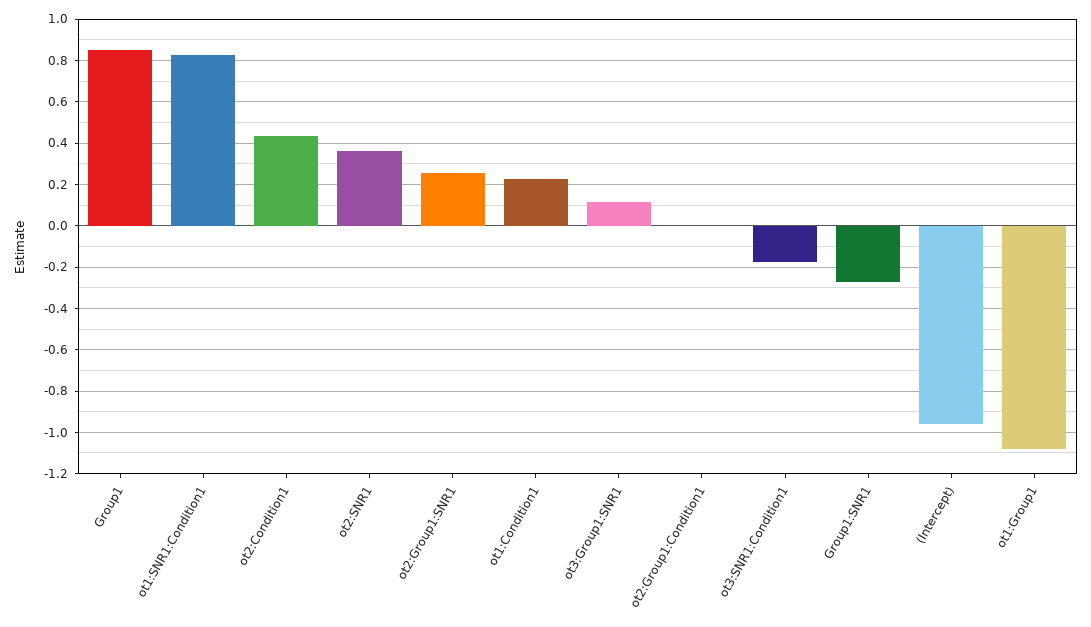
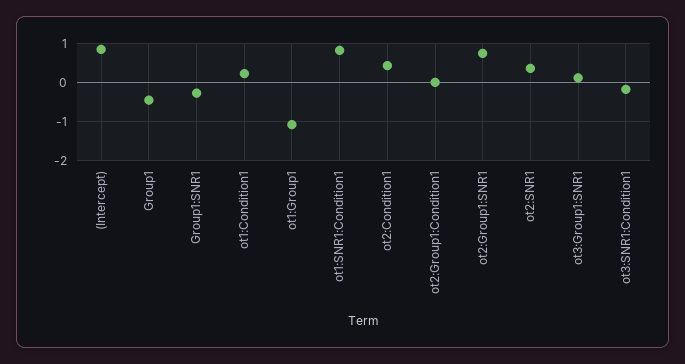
Group1: 0.85 -> -0.4
ot2:Group1:SNR1: 0.25 -> 0.8
(Intercept): -0.95 -> 0.8

